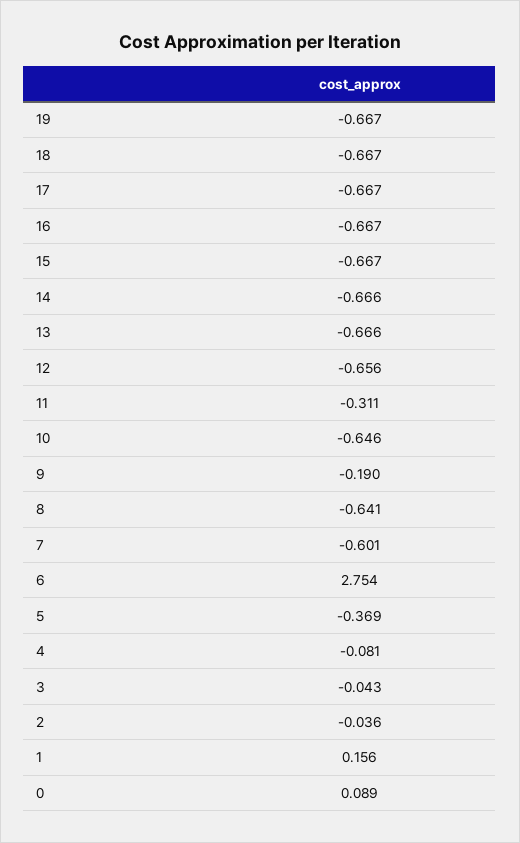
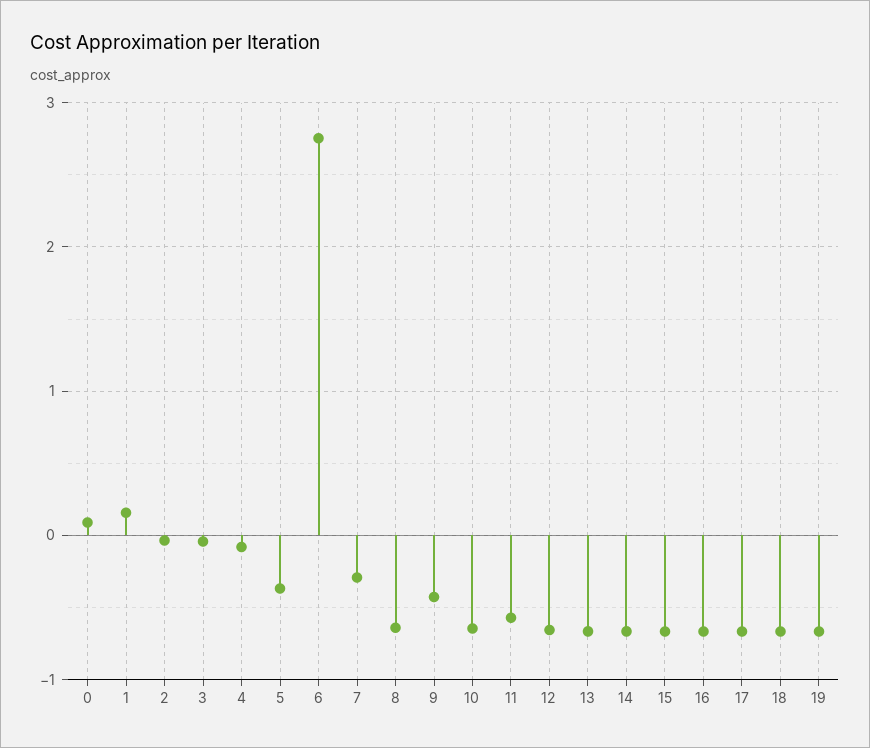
11: -0.311 -> -0.6
9: -0.19 -> -0.4
7: -0.601 -> -0.3

